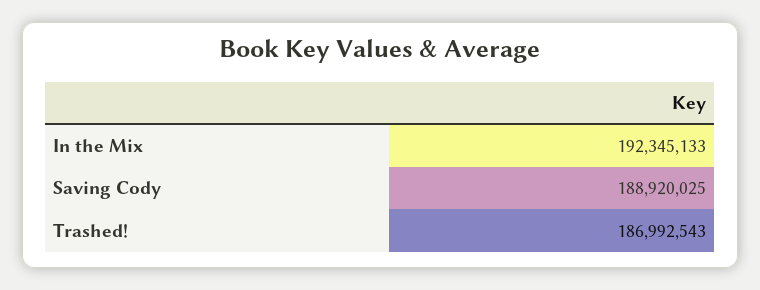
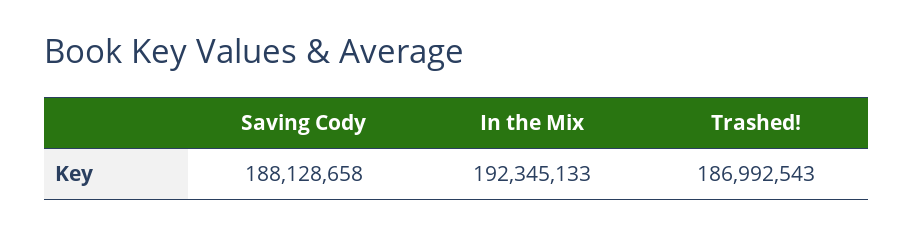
Saving Cody: 188920025 -> 188128658

